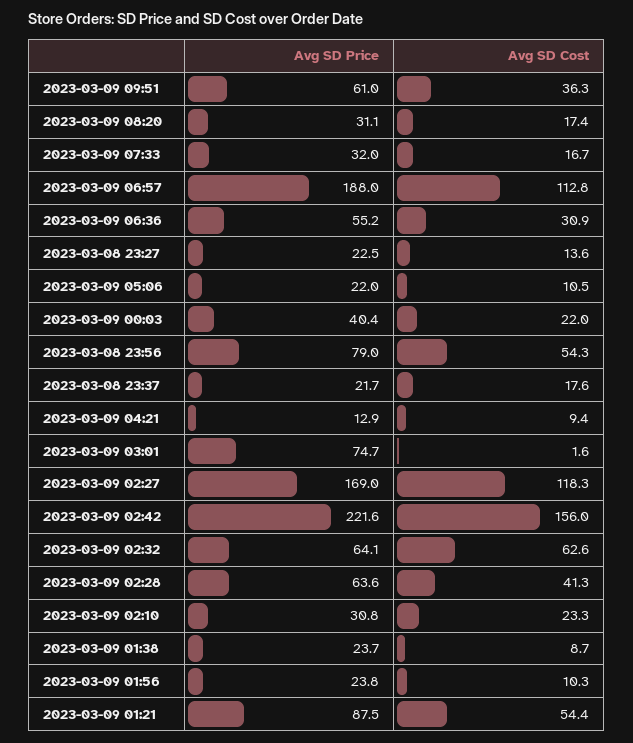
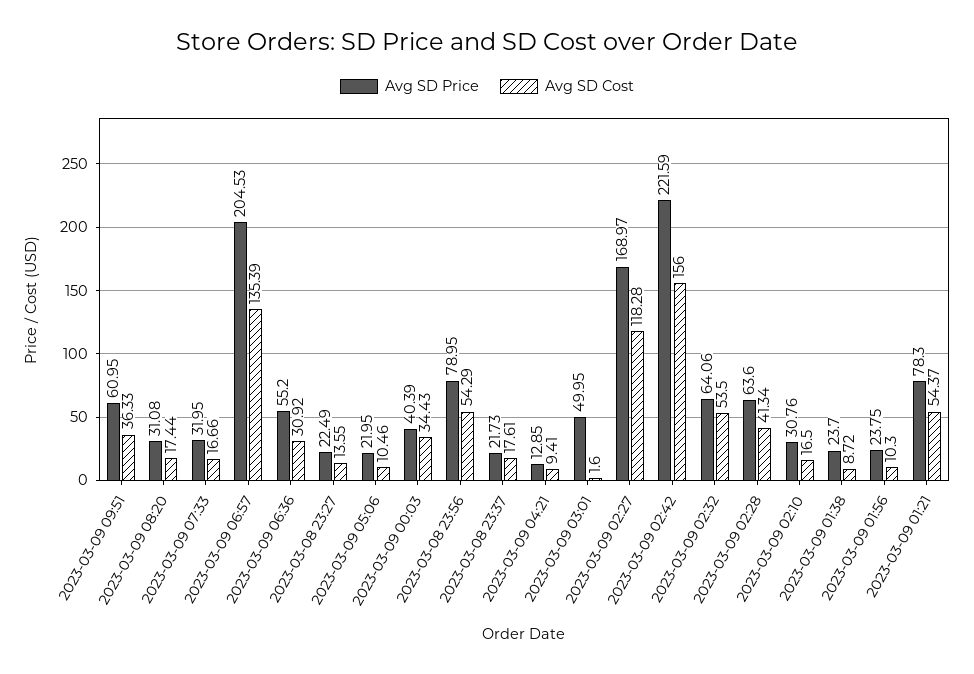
Avg SD Price, 2023-03-09 06:57: 188 -> 204.53
Avg SD Cost, 2023-03-09 06:57: 112.8 -> 135.39
Avg SD Cost, 2023-03-09 00:03: 22 -> 34.43
Avg SD Price, 2023-03-09 03:01: 74.7 -> 49.95
Avg SD Cost, 2023-03-09 02:32: 62.6 -> 53.5
Avg SD Cost, 2023-03-09 02:10: 23.3 -> 16.5
Avg SD Price, 2023-03-09 01:21: 87.5 -> 78.3

